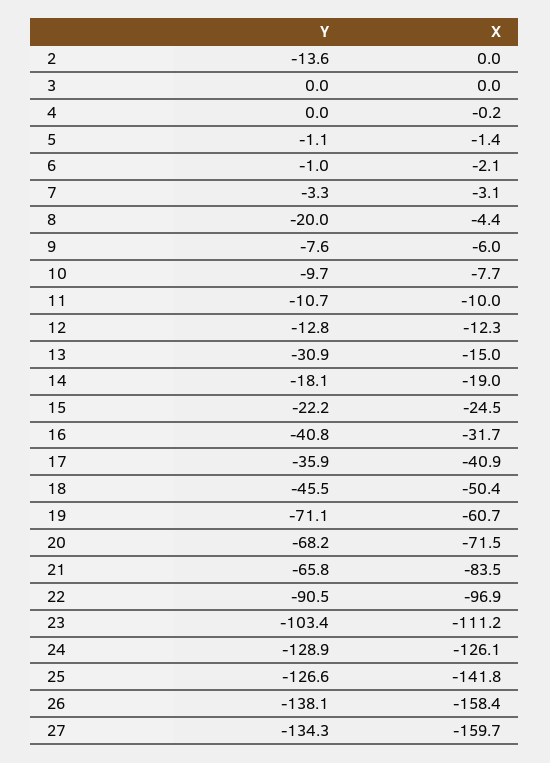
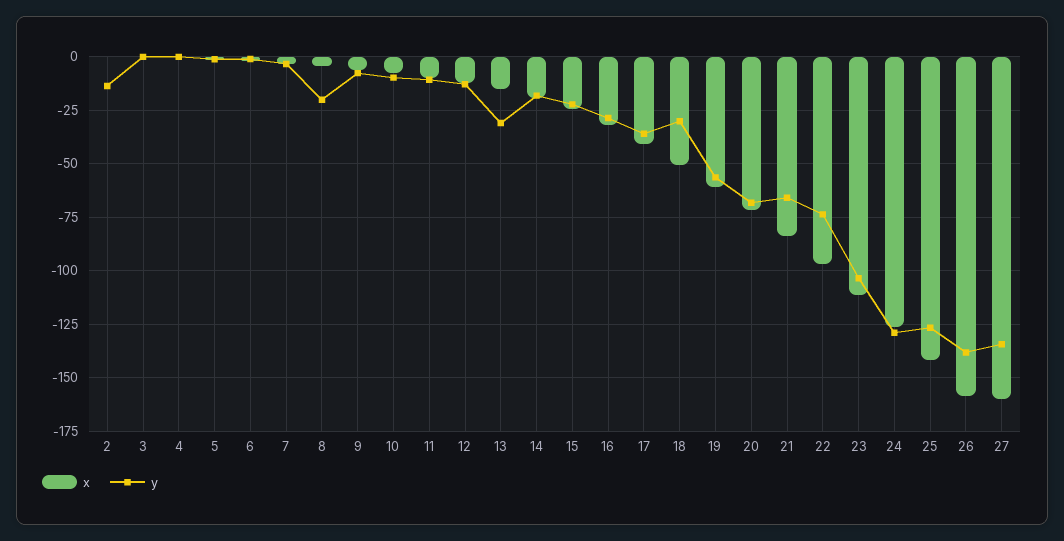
Y, 16: -40.8 -> -30
Y, 18: -45.5 -> -30
Y, 19: -71.1 -> -55
Y, 22: -90.5 -> -75

